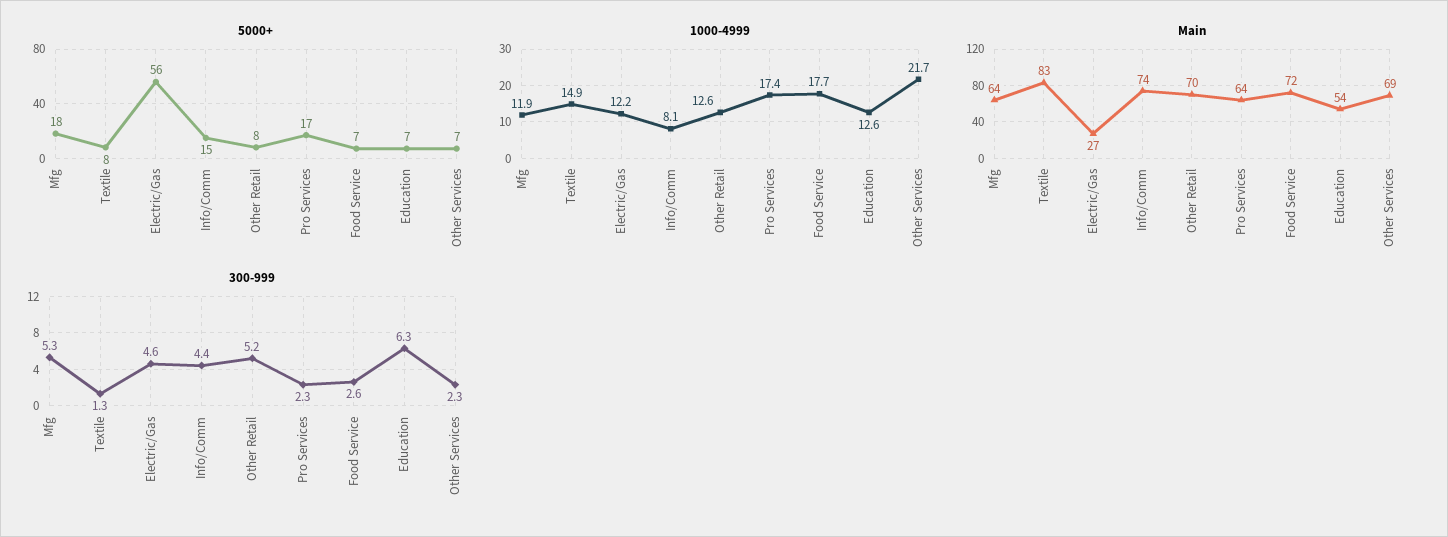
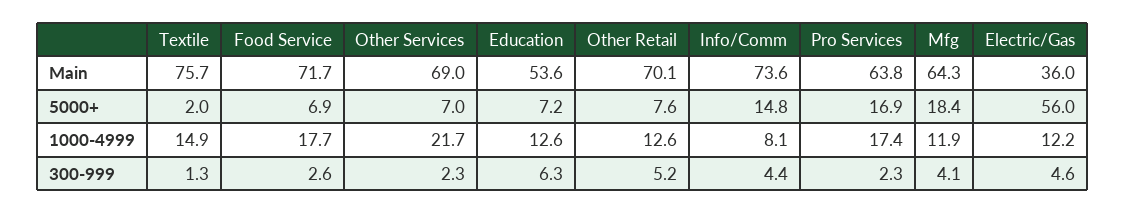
5000+, Textile: 8 -> 2
Main, Textile: 83 -> 75.7
Main, Electric/Gas: 27 -> 36
300-999, Mfg: 5.3 -> 4.1

